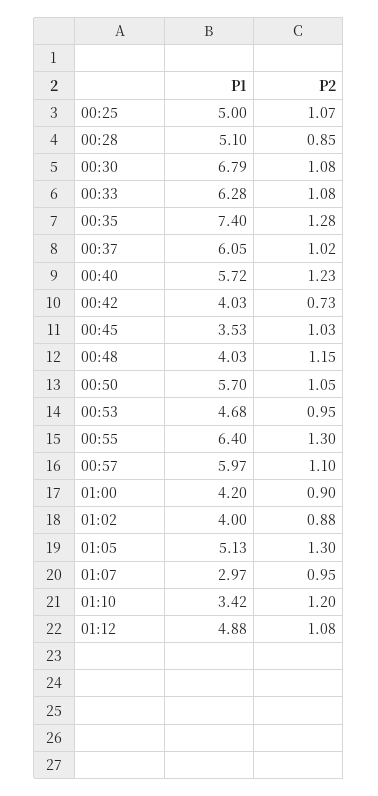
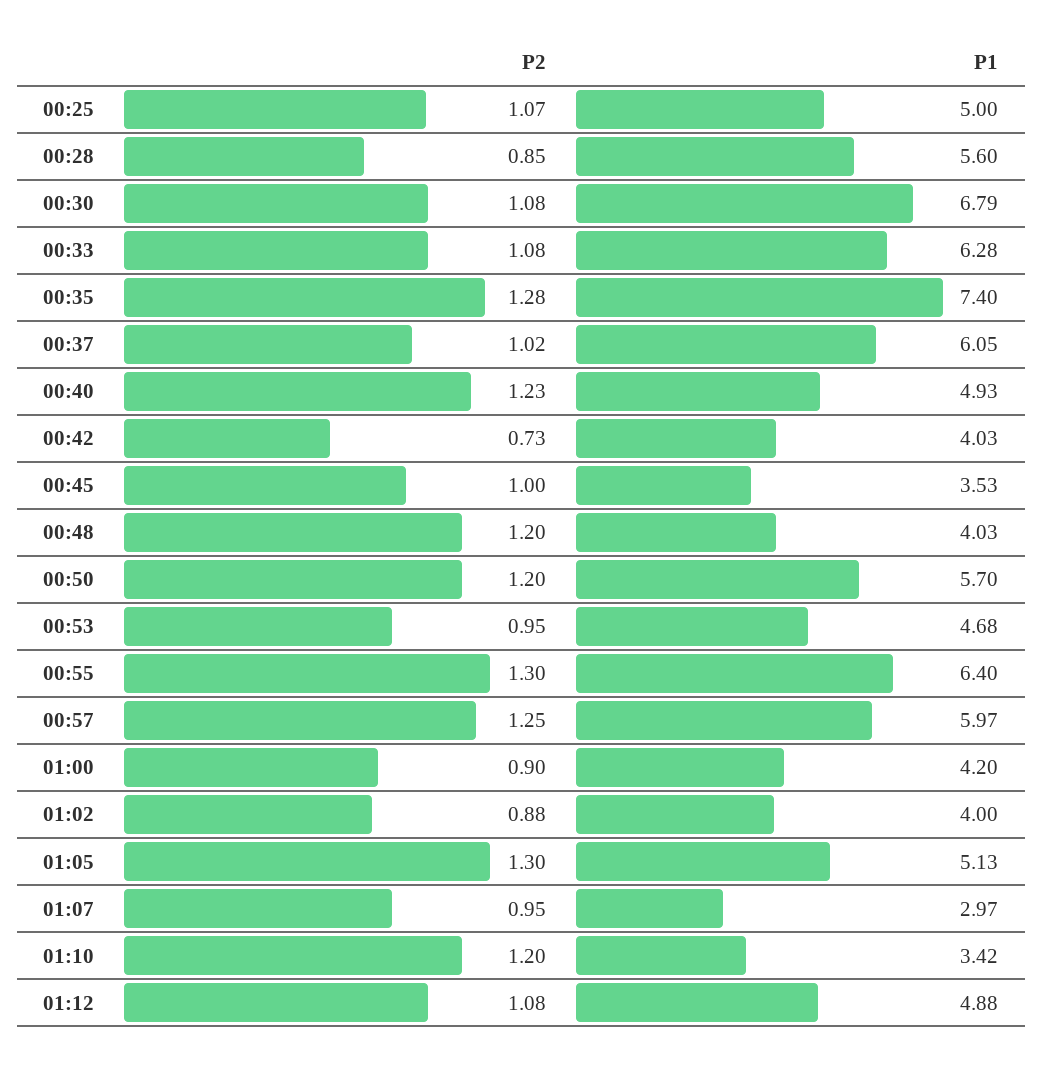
P1, 00:28: 5.1 -> 5.6
P1, 00:40: 5.72 -> 4.93
P2, 00:45: 1.03 -> 1
P2, 00:48: 1.15 -> 1.2
P2, 00:50: 1.05 -> 1.2
P2, 00:57: 1.1 -> 1.25

